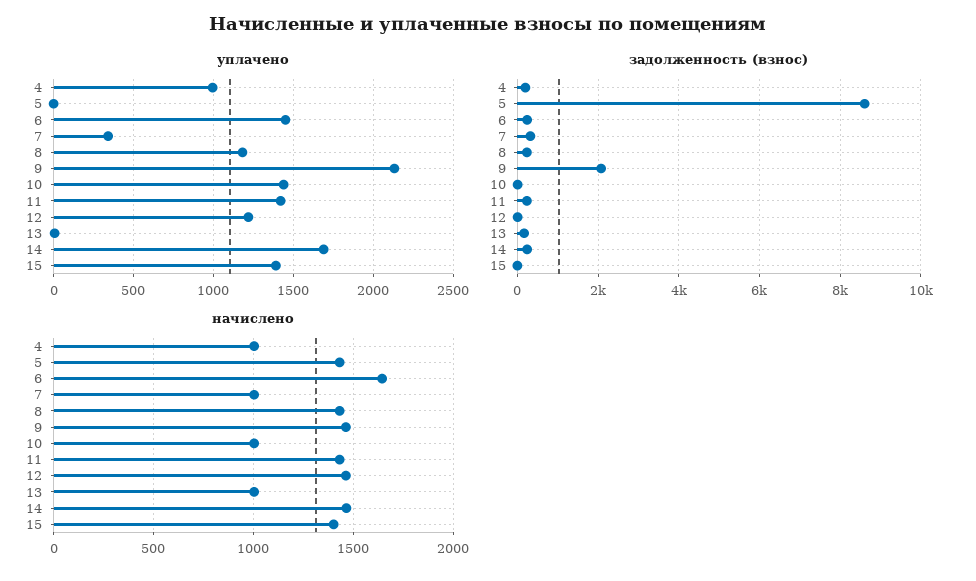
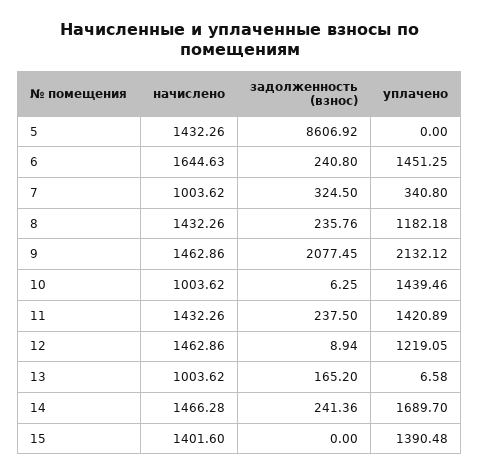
уплачено, 4: 1000 -> none
задолженность (взнос), 4: 200 -> none
начислено, 4: 1000 -> none

